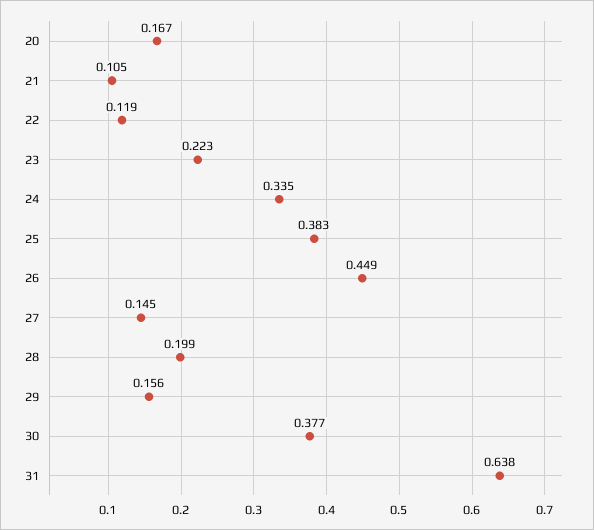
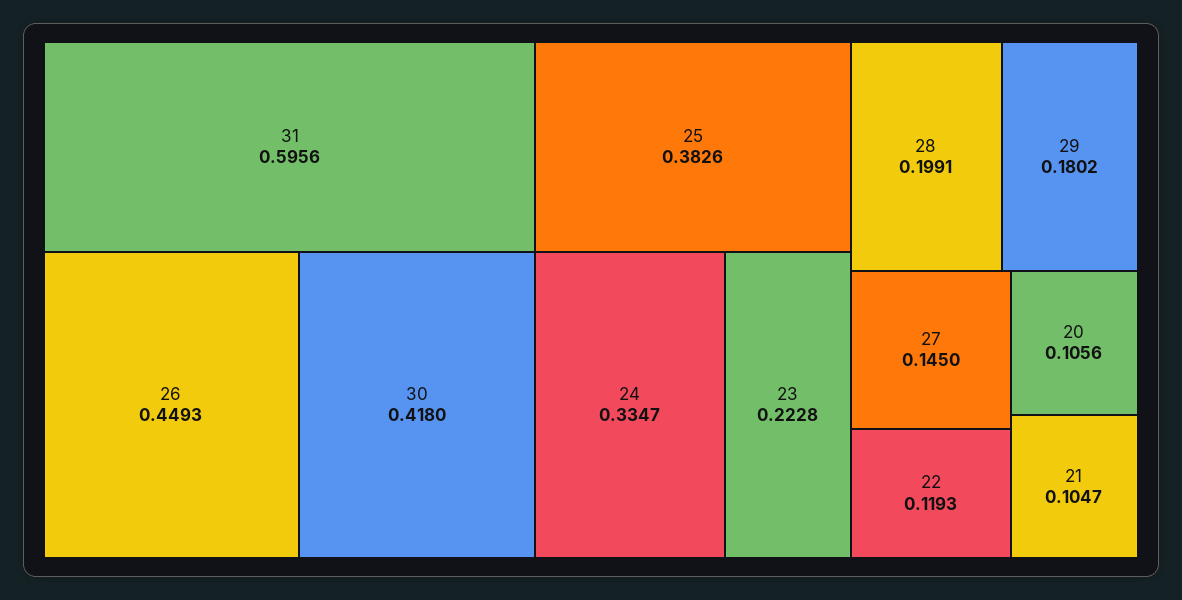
20: 0.167 -> 0.1056
29: 0.156 -> 0.1802
30: 0.377 -> 0.418
31: 0.638 -> 0.5956

